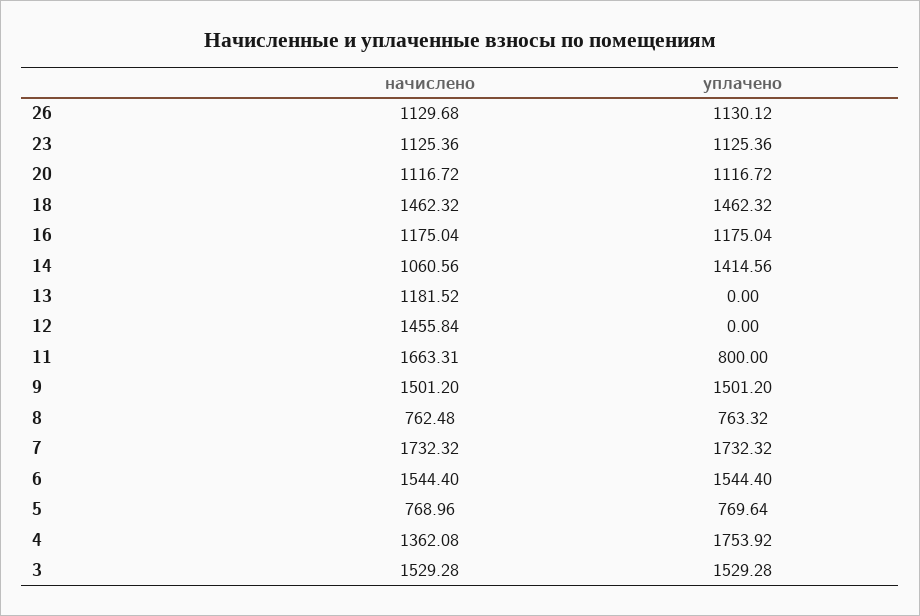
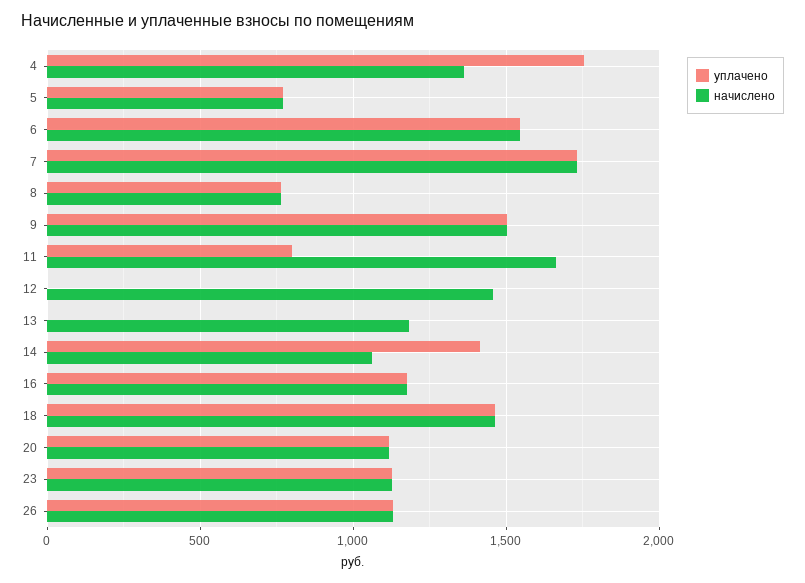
начислено, 3: 1529.28 -> none
уплачено, 3: 1529.28 -> none

